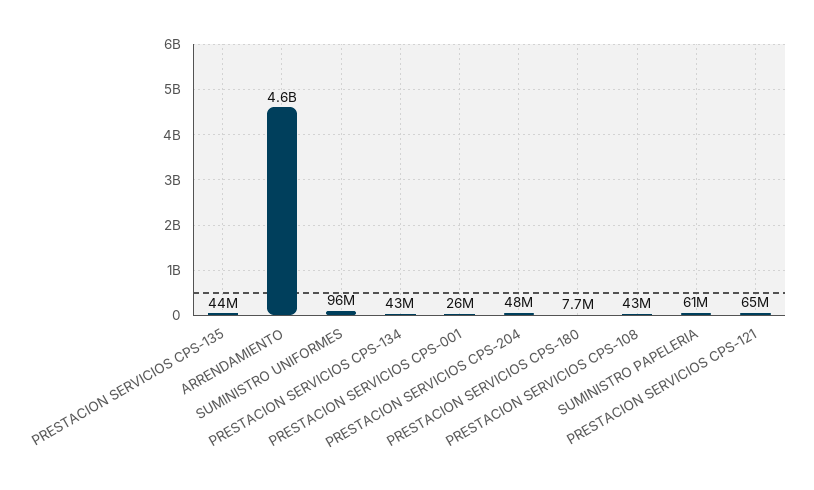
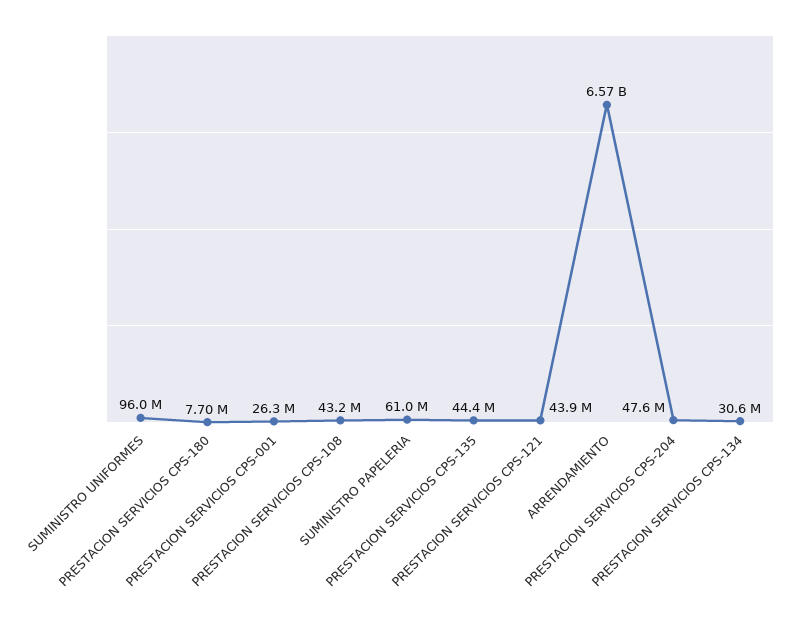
ARRENDAMIENTO: 4600000000 -> 6570000000
PRESTACION SERVICIOS CPS-134: 43000000 -> 30600000
PRESTACION SERVICIOS CPS-121: 65000000 -> 43900000

